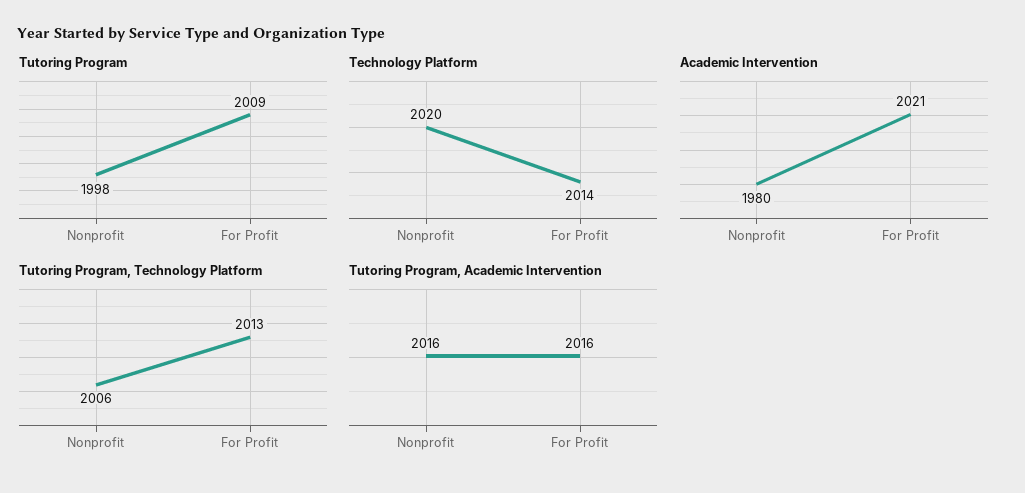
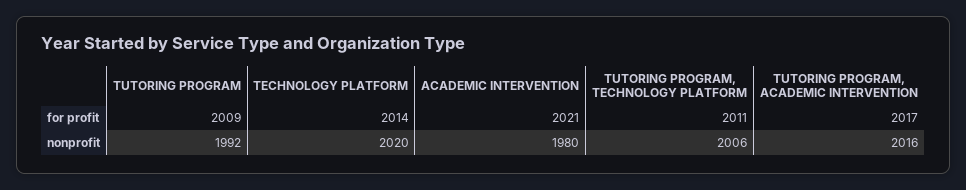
Tutoring Program, Nonprofit: 1998 -> 1992
Tutoring Program, Technology Platform, For Profit: 2013 -> 2011
Tutoring Program, Academic Intervention, For Profit: 2016 -> 2017

